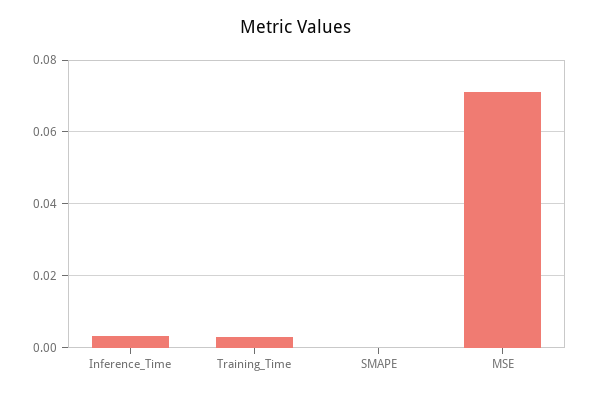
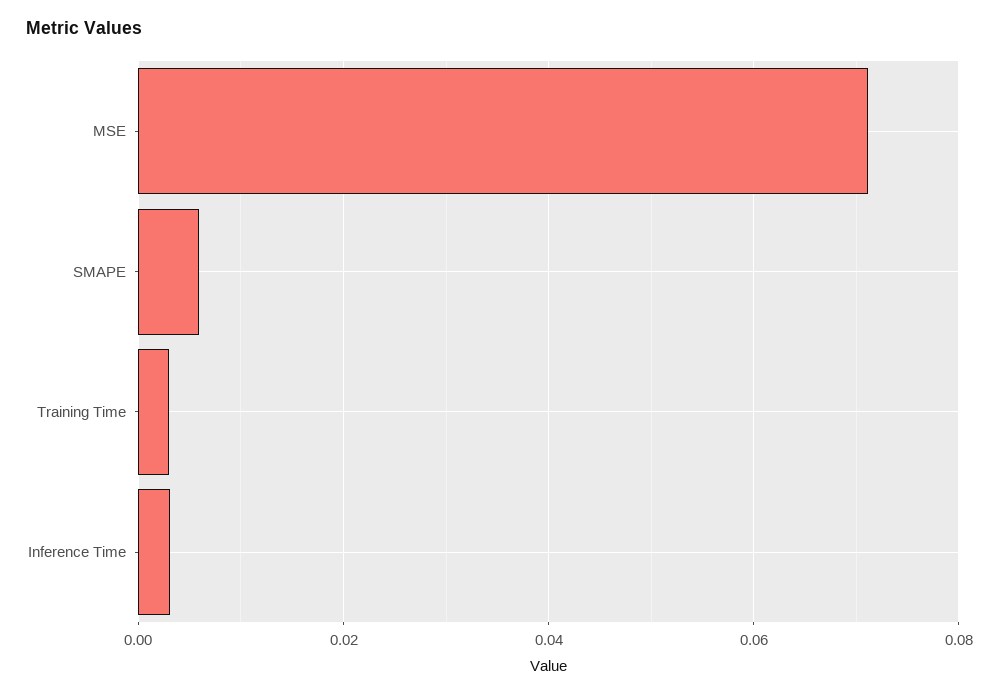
SMAPE: 0 -> 0.006

